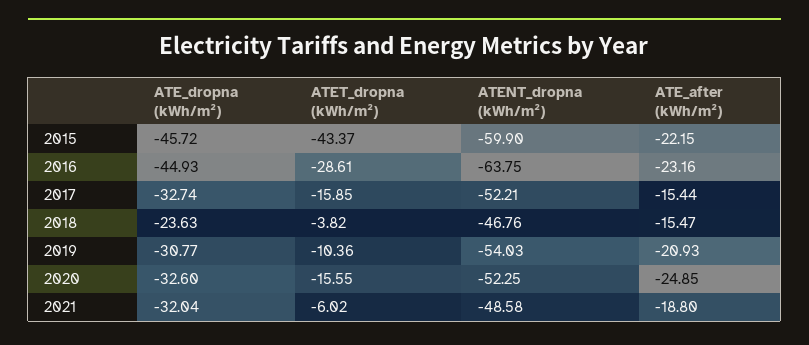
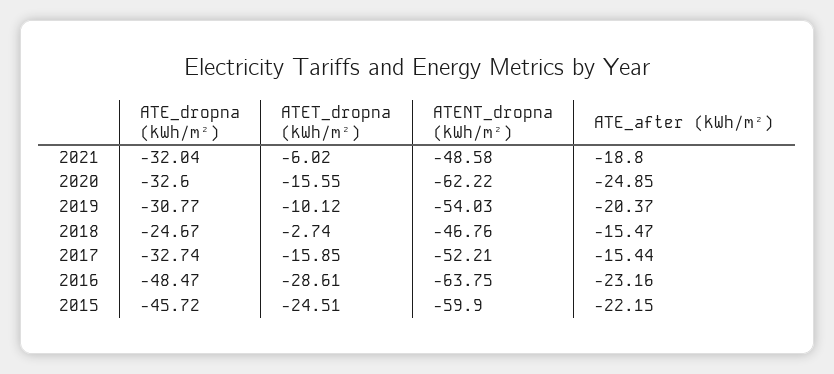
ATET_dropna (kWh/m²), 2015: -43.37 -> -24.51
ATE_dropna (kWh/m²), 2016: -44.93 -> -48.47
ATE_dropna (kWh/m²), 2018: -23.63 -> -24.67
ATET_dropna (kWh/m²), 2018: -3.82 -> -2.74
ATET_dropna (kWh/m²), 2019: -10.36 -> -10.12
ATE_after (kWh/m²), 2019: -20.93 -> -20.37
ATENT_dropna (kWh/m²), 2020: -52.25 -> -62.22

